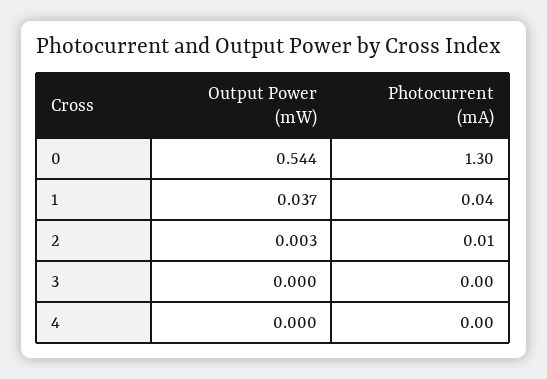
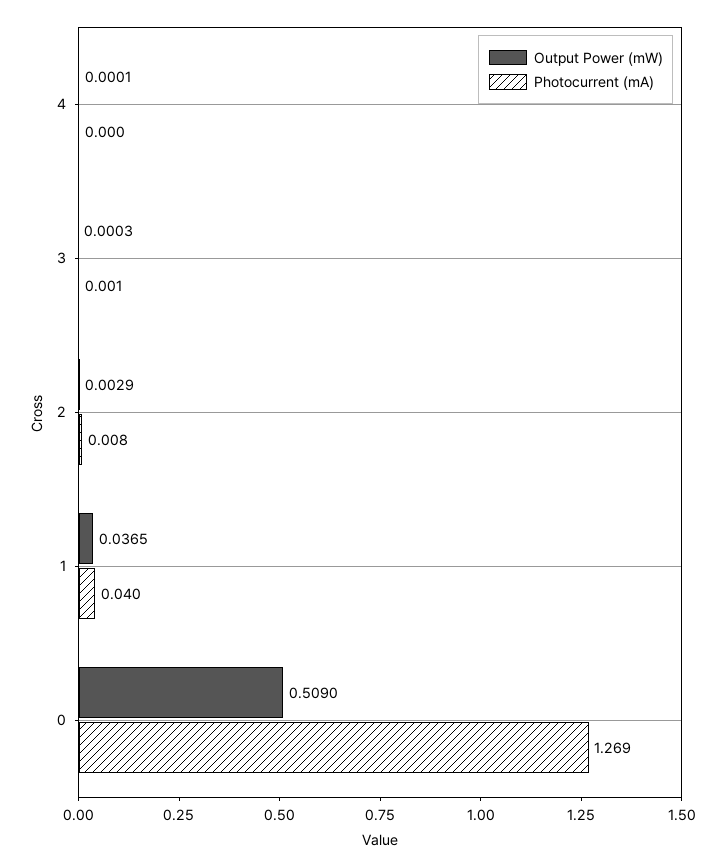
Output Power (mW), 0: 0.544 -> 0.509
Photocurrent (mA), 0: 1.3 -> 1.269

